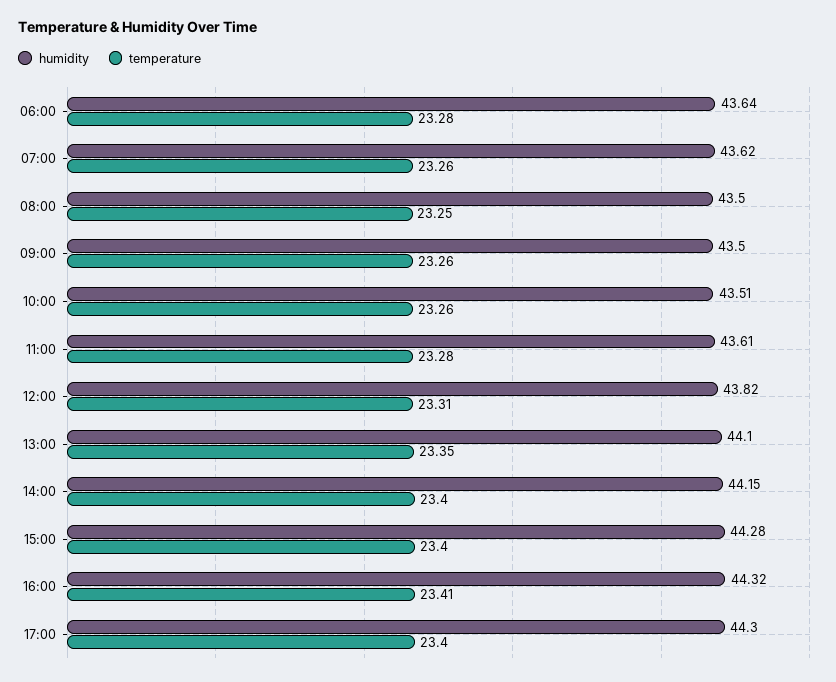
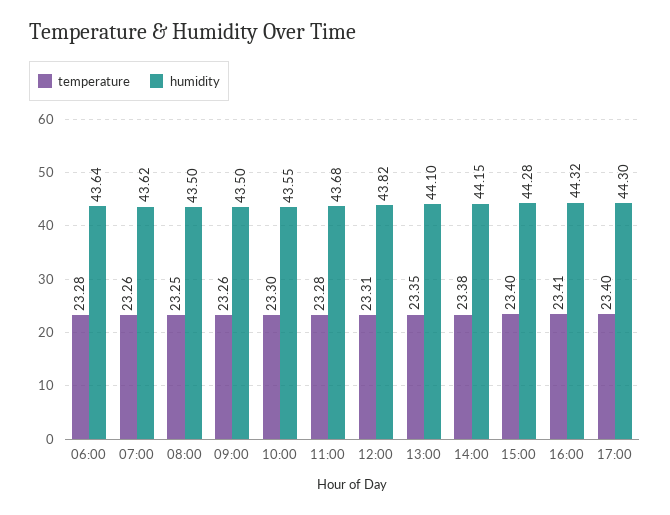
humidity, 10:00: 43.51 -> 43.55
temperature, 10:00: 23.26 -> 23.3
humidity, 11:00: 43.61 -> 43.68
temperature, 14:00: 23.4 -> 23.38

